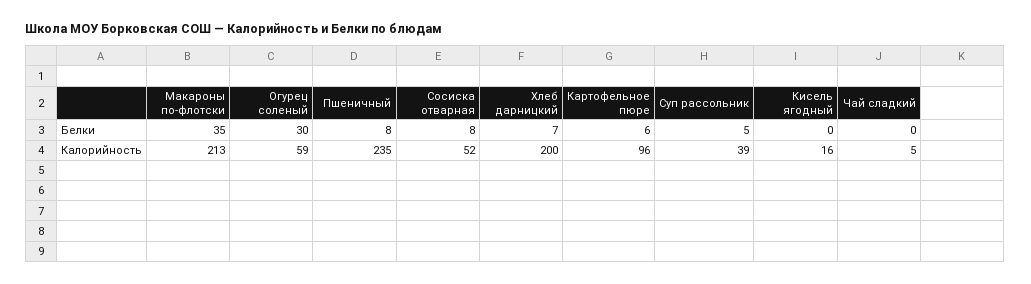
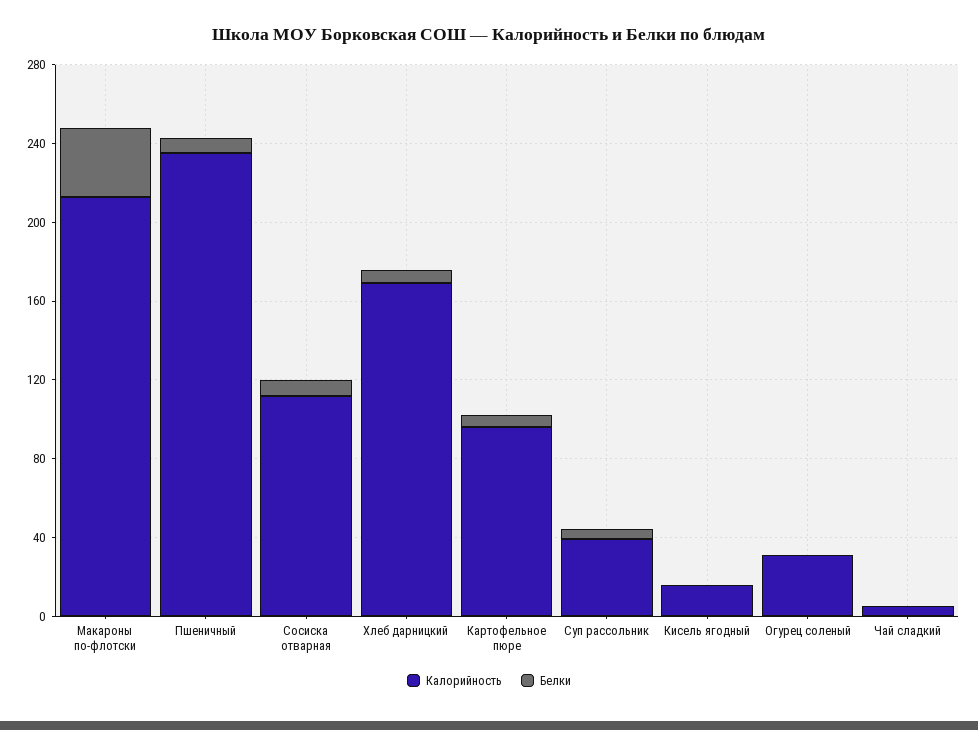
Белки, Огурец соленый: 30 -> 0
Калорийность, Огурец соленый: 59 -> 30
Калорийность, Сосиска отварная: 52 -> 110
Калорийность, Хлеб дарницкий: 200 -> 170

